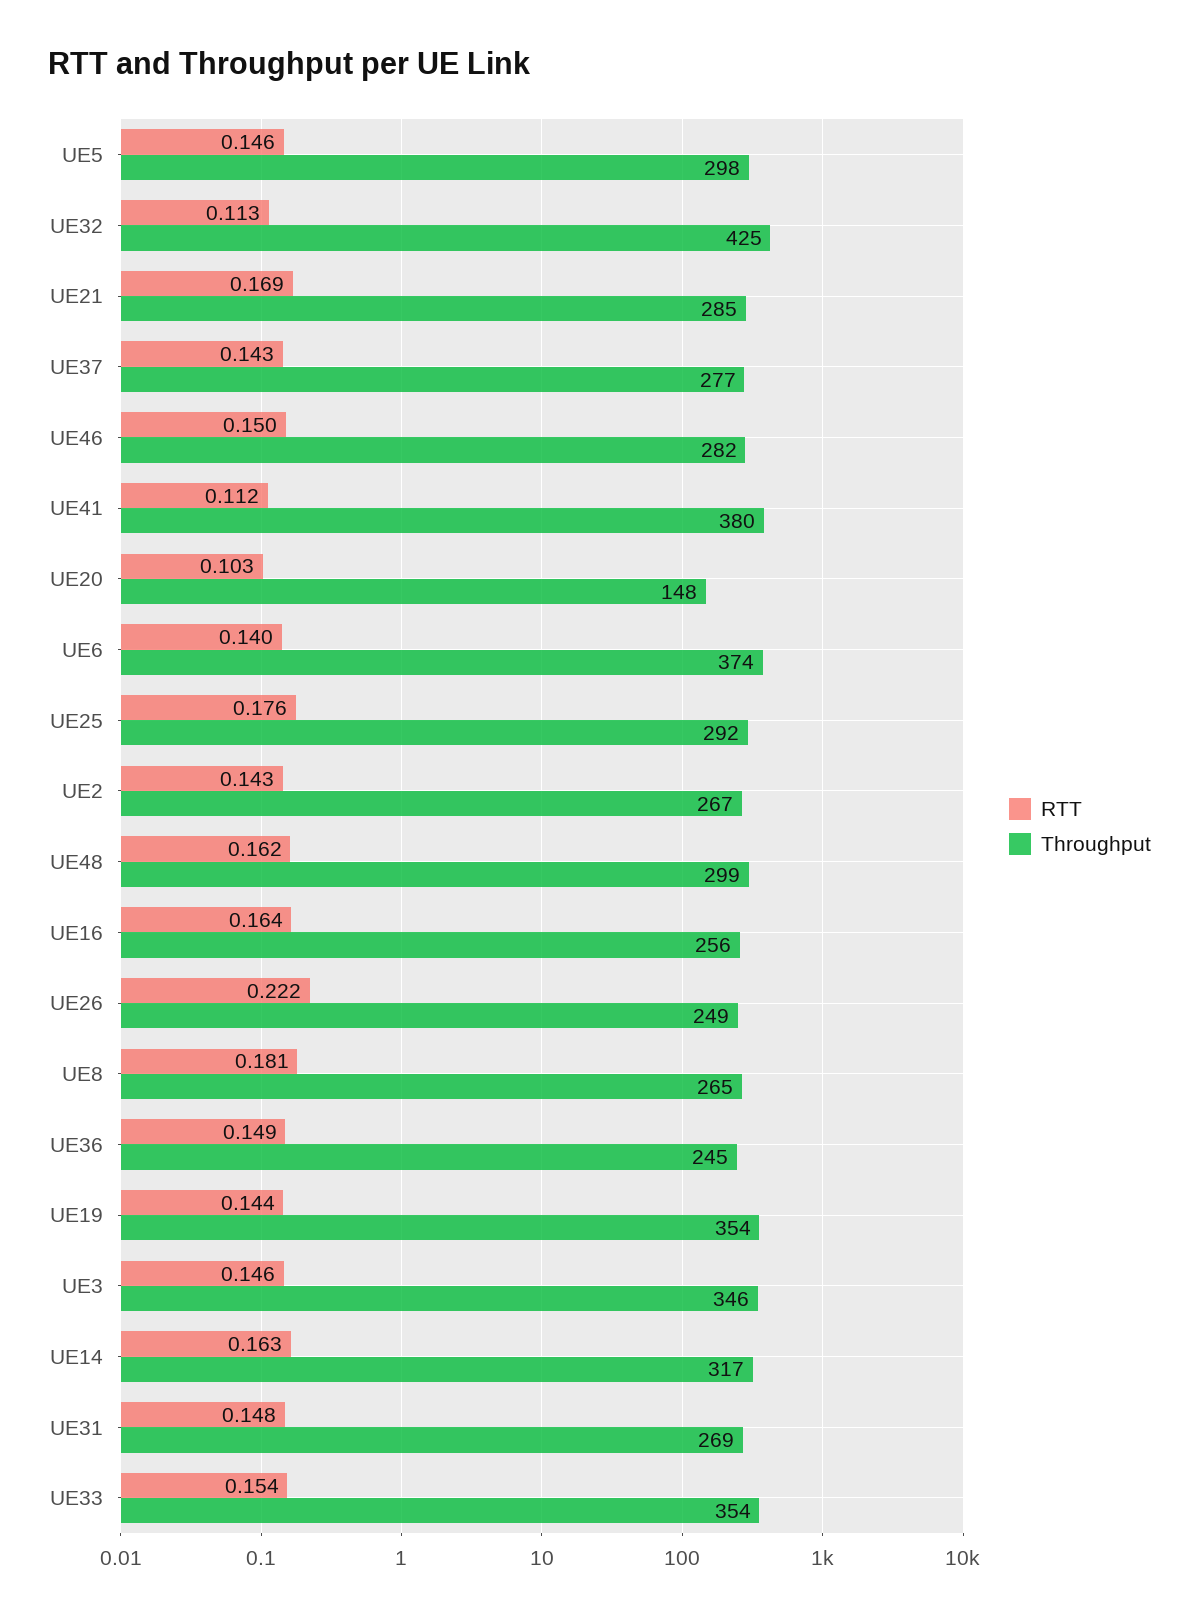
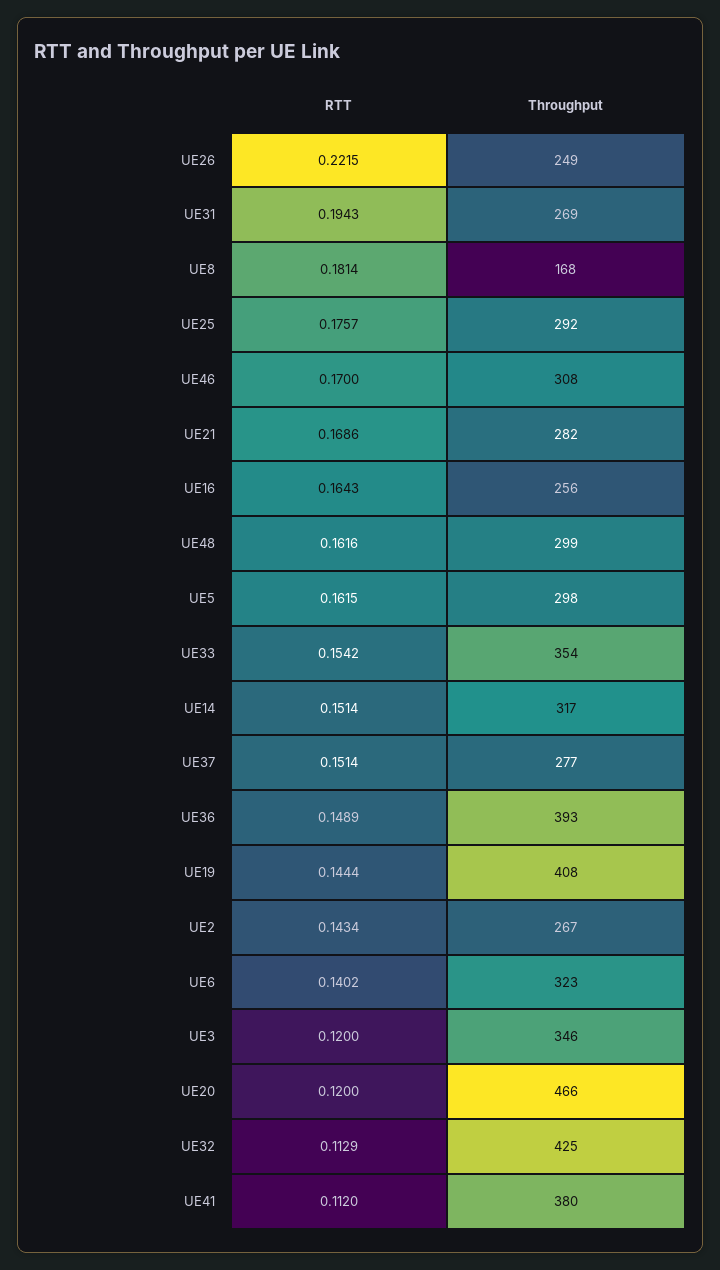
RTT, UE5: 0.146 -> 0.1615
Throughput, UE21: 285 -> 282
RTT, UE37: 0.143 -> 0.1514
RTT, UE46: 0.15 -> 0.17
Throughput, UE46: 282 -> 308
RTT, UE20: 0.103 -> 0.12
Throughput, UE20: 148 -> 466
Throughput, UE6: 374 -> 323
Throughput, UE8: 265 -> 168
Throughput, UE36: 245 -> 393
Throughput, UE19: 354 -> 408
RTT, UE3: 0.146 -> 0.12
RTT, UE14: 0.163 -> 0.1514
RTT, UE31: 0.148 -> 0.1943

